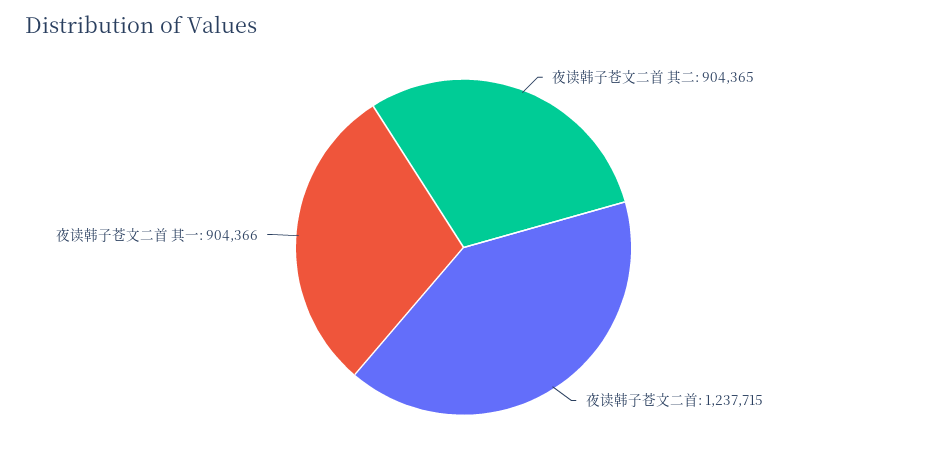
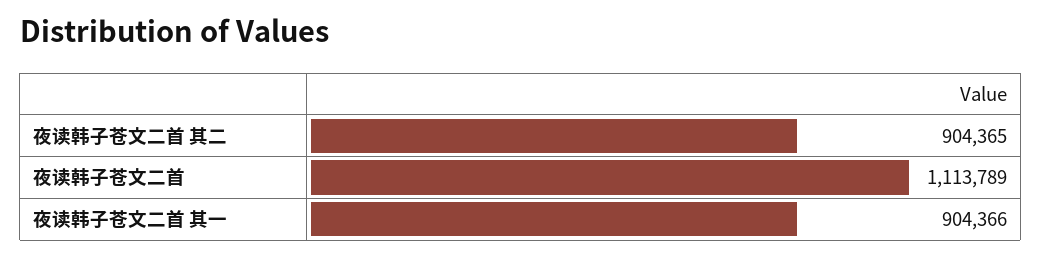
夜读韩子苍文二首: 1237715 -> 1113789

